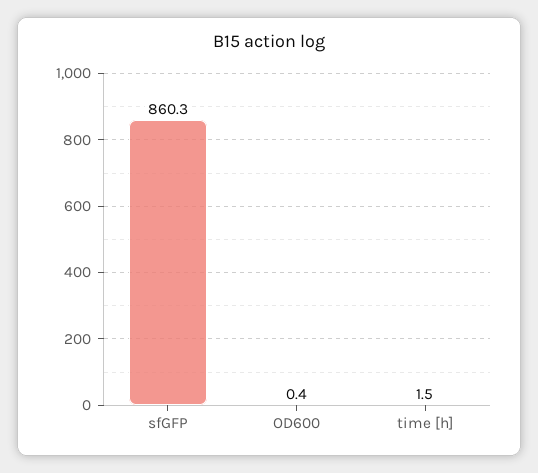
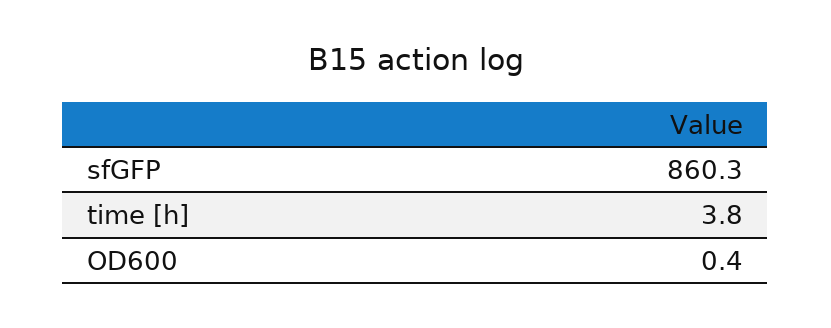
time [h]: 1.5 -> 3.8

